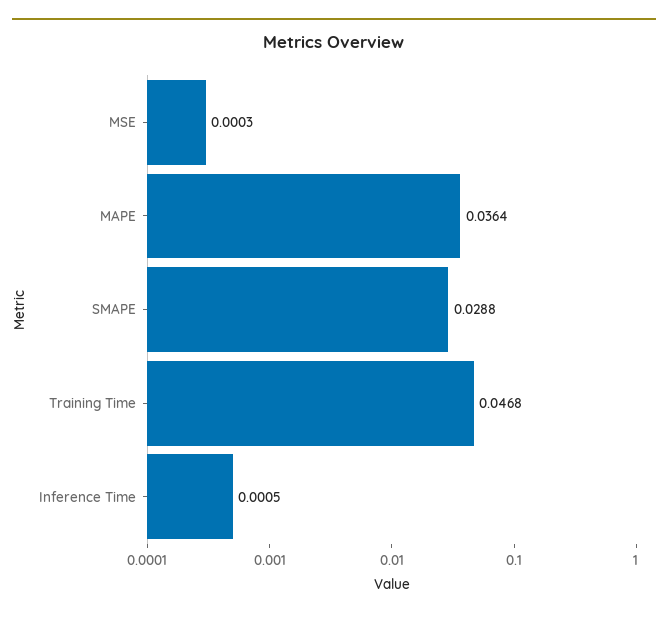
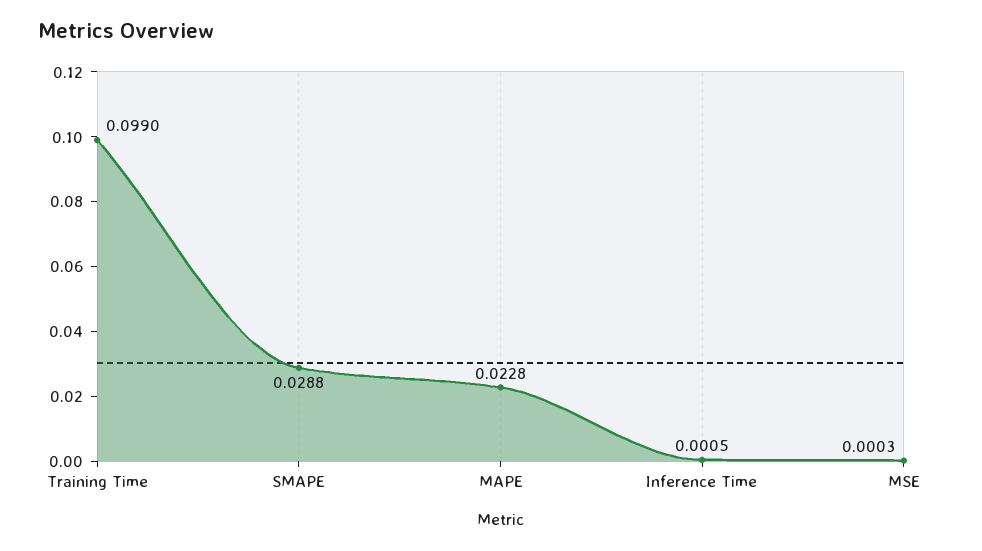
MAPE: 0.0364 -> 0.0228
Training Time: 0.0468 -> 0.099

